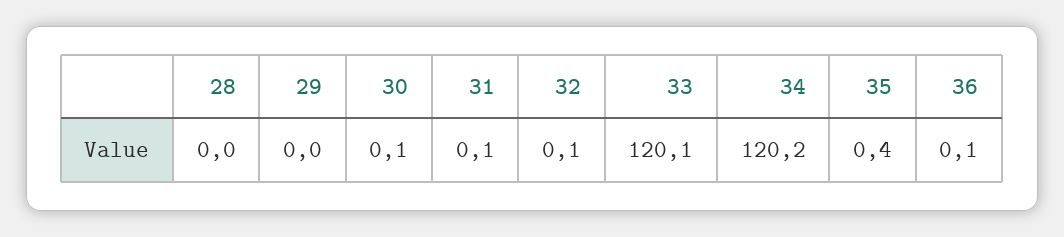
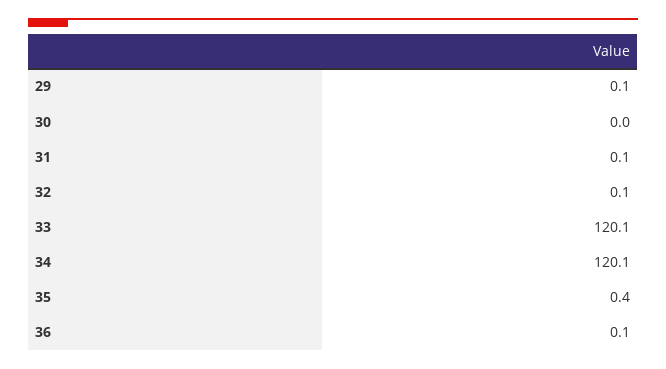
28: 0 -> none
29: 0 -> 0.1
30: 0.1 -> 0
34: 120.2 -> 120.1

